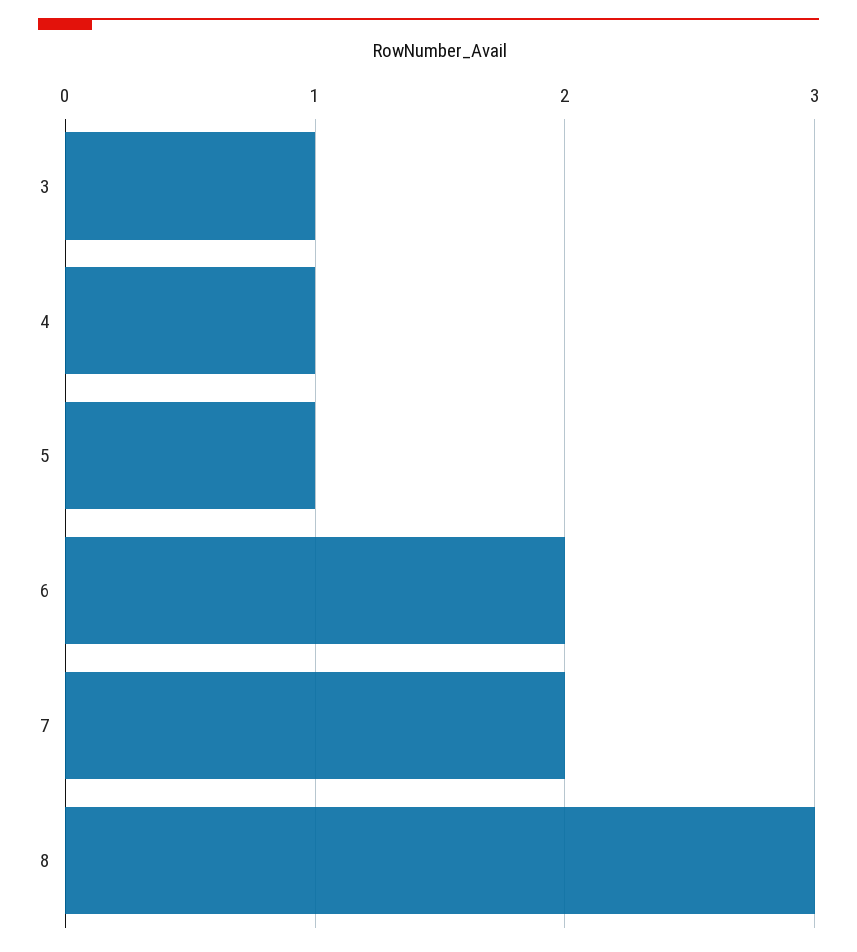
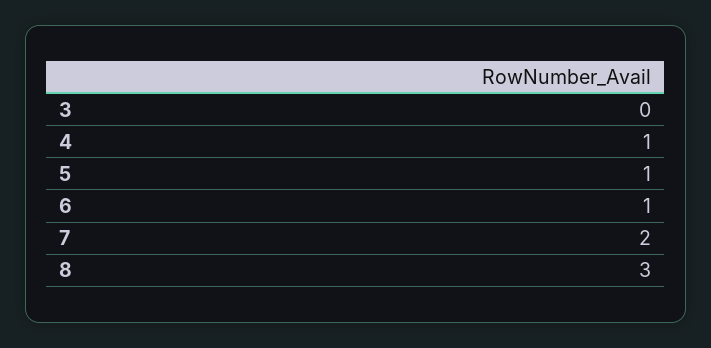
3: 1 -> 0
6: 2 -> 1

